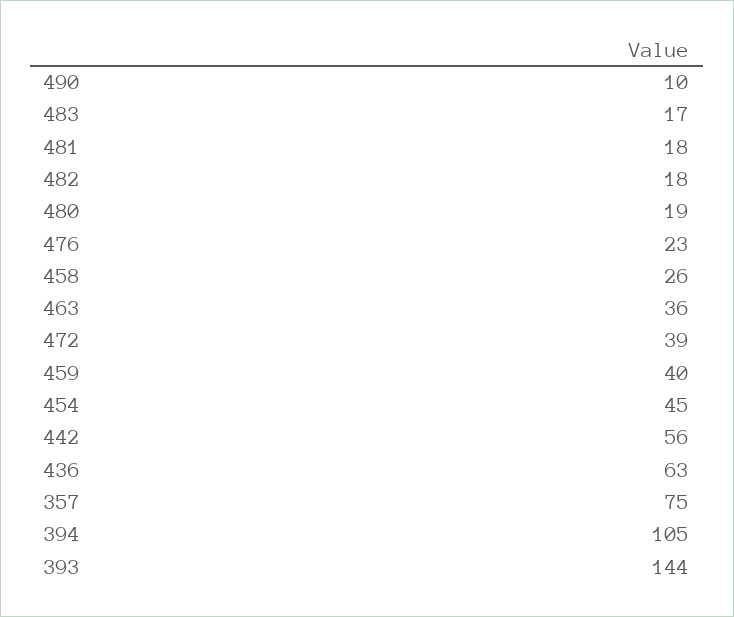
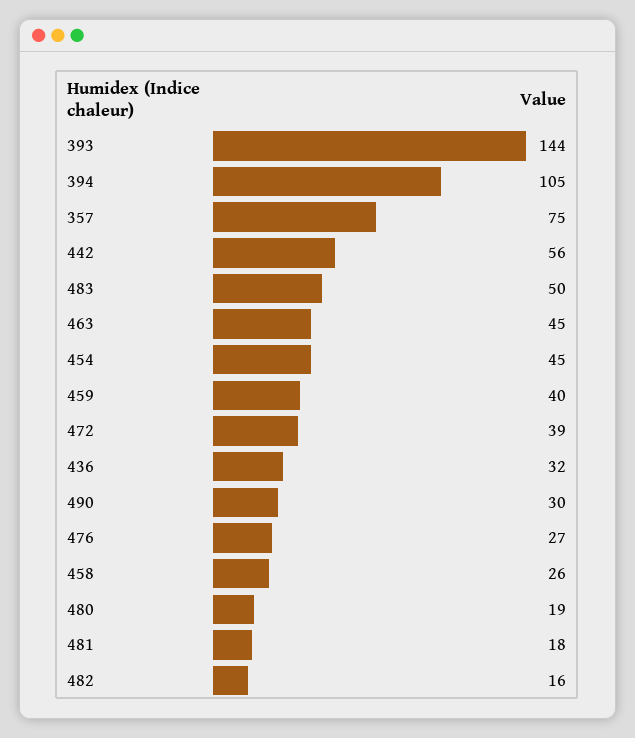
490: 10 -> 30
483: 17 -> 50
482: 18 -> 16
476: 23 -> 27
463: 36 -> 45
436: 63 -> 32

